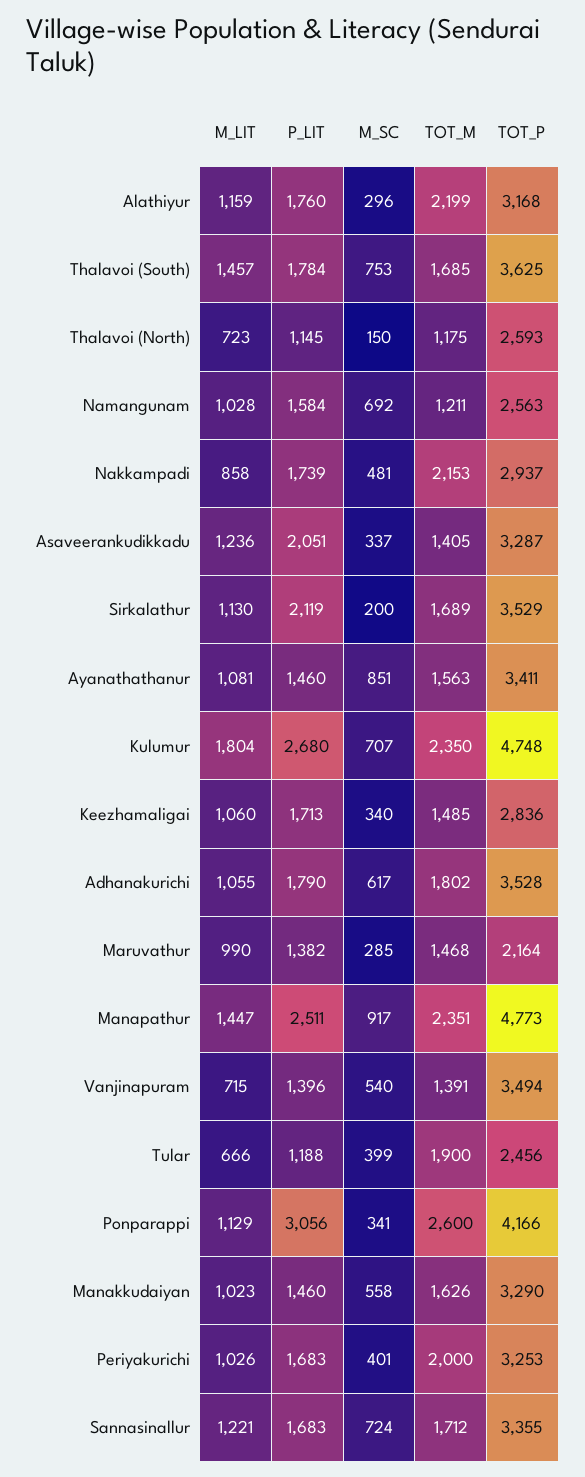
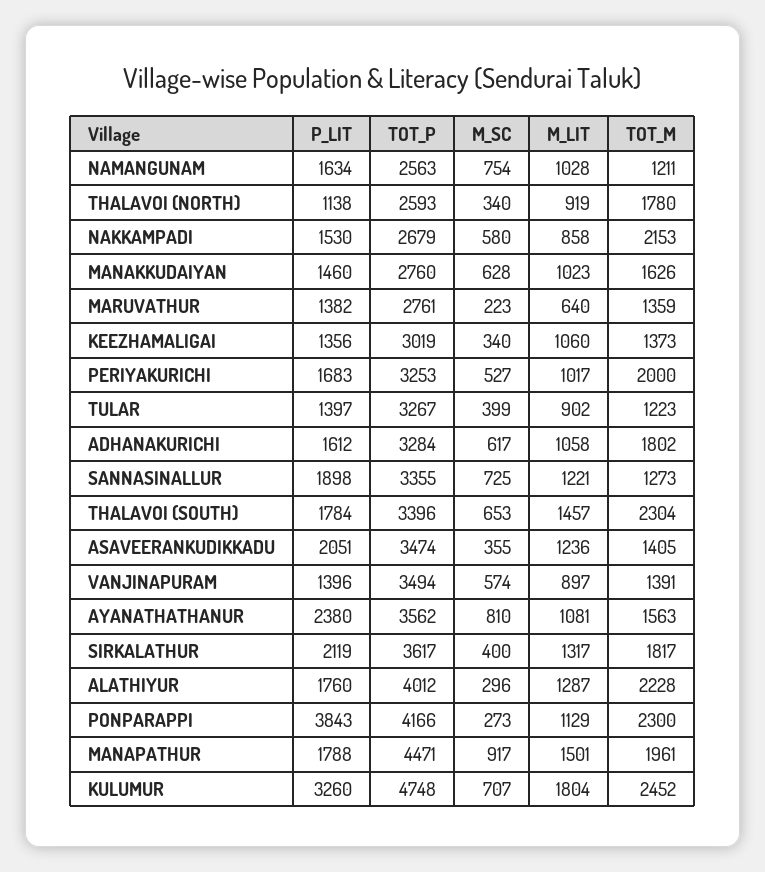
M_LIT, Alathiyur: 1159 -> 1287
TOT_M, Alathiyur: 2199 -> 2228
TOT_P, Alathiyur: 3168 -> 4012
M_SC, Thalavoi (South): 753 -> 653
TOT_M, Thalavoi (South): 1685 -> 2304
TOT_P, Thalavoi (South): 3625 -> 3396
M_LIT, Thalavoi (North): 723 -> 919
P_LIT, Thalavoi (North): 1145 -> 1138
M_SC, Thalavoi (North): 150 -> 340
TOT_M, Thalavoi (North): 1175 -> 1780
P_LIT, Namangunam: 1584 -> 1634
M_SC, Namangunam: 692 -> 754
P_LIT, Nakkampadi: 1739 -> 1530
M_SC, Nakkampadi: 481 -> 580
TOT_P, Nakkampadi: 2937 -> 2679
M_SC, Asaveerankudikkadu: 337 -> 355
TOT_P, Asaveerankudikkadu: 3287 -> 3474
M_LIT, Sirkalathur: 1130 -> 1317
M_SC, Sirkalathur: 200 -> 400
TOT_M, Sirkalathur: 1689 -> 1817
TOT_P, Sirkalathur: 3529 -> 3617
P_LIT, Ayanathathanur: 1460 -> 2380
M_SC, Ayanathathanur: 851 -> 810
TOT_P, Ayanathathanur: 3411 -> 3562
P_LIT, Kulumur: 2680 -> 3260
TOT_M, Kulumur: 2350 -> 2452
P_LIT, Keezhamaligai: 1713 -> 1356
TOT_M, Keezhamaligai: 1485 -> 1373
TOT_P, Keezhamaligai: 2836 -> 3019
M_LIT, Adhanakurichi: 1055 -> 1058
P_LIT, Adhanakurichi: 1790 -> 1612
TOT_P, Adhanakurichi: 3528 -> 3284
M_LIT, Maruvathur: 990 -> 640
M_SC, Maruvathur: 285 -> 223
TOT_M, Maruvathur: 1468 -> 1359
TOT_P, Maruvathur: 2164 -> 2761
M_LIT, Manapathur: 1447 -> 1501
P_LIT, Manapathur: 2511 -> 1788
TOT_M, Manapathur: 2351 -> 1961
TOT_P, Manapathur: 4773 -> 4471
M_LIT, Vanjinapuram: 715 -> 897
M_SC, Vanjinapuram: 540 -> 574
M_LIT, Tular: 666 -> 902
P_LIT, Tular: 1188 -> 1397
TOT_M, Tular: 1900 -> 1223
TOT_P, Tular: 2456 -> 3267
P_LIT, Ponparappi: 3056 -> 3843
M_SC, Ponparappi: 341 -> 273
TOT_M, Ponparappi: 2600 -> 2300
M_SC, Manakkudaiyan: 558 -> 628
TOT_P, Manakkudaiyan: 3290 -> 2760
M_LIT, Periyakurichi: 1026 -> 1017
M_SC, Periyakurichi: 401 -> 527
P_LIT, Sannasinallur: 1683 -> 1898
M_SC, Sannasinallur: 724 -> 725
TOT_M, Sannasinallur: 1712 -> 1273

